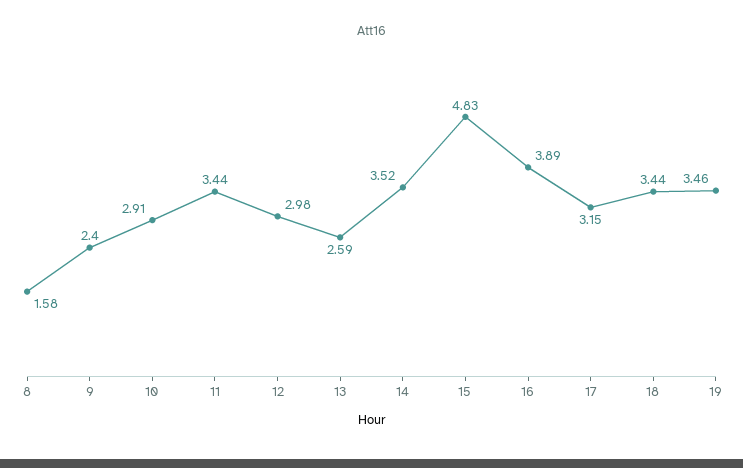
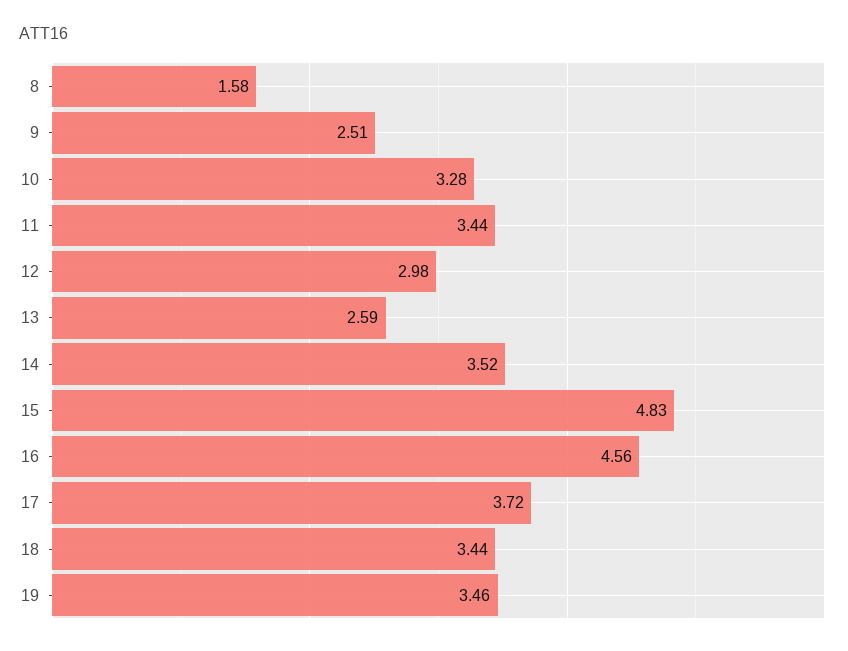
9: 2.4 -> 2.51
10: 2.91 -> 3.28
16: 3.89 -> 4.56
17: 3.15 -> 3.72

